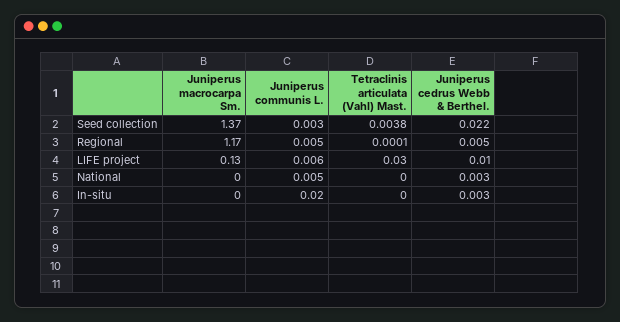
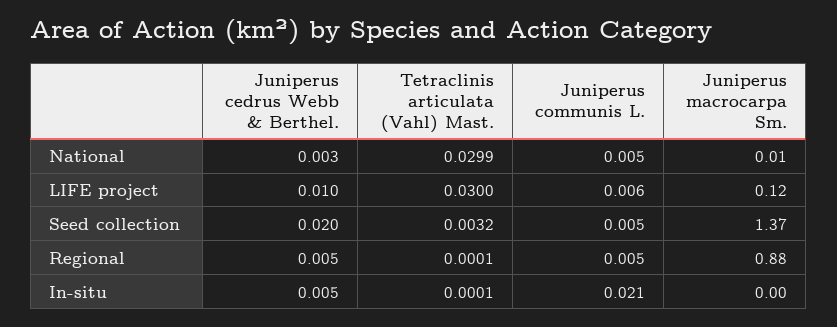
Juniperus communis L., Seed collection: 0.003 -> 0.005
Tetraclinis articulata (Vahl) Mast., Seed collection: 0.0038 -> 0.0032
Juniperus cedrus Webb & Berthel., Seed collection: 0.022 -> 0.02
Juniperus macrocarpa Sm., Regional: 1.17 -> 0.88
Juniperus macrocarpa Sm., LIFE project: 0.13 -> 0.12
Juniperus macrocarpa Sm., National: 0 -> 0.01
Tetraclinis articulata (Vahl) Mast., National: 0 -> 0.0299
Juniperus communis L., In-situ: 0.02 -> 0.021
Tetraclinis articulata (Vahl) Mast., In-situ: 0 -> 0.0001
Juniperus cedrus Webb & Berthel., In-situ: 0.003 -> 0.005

